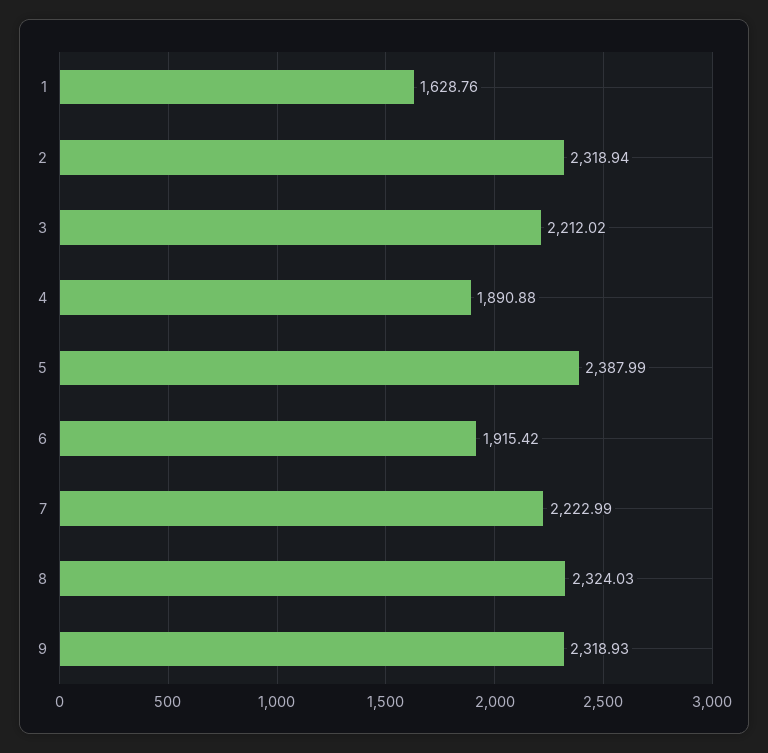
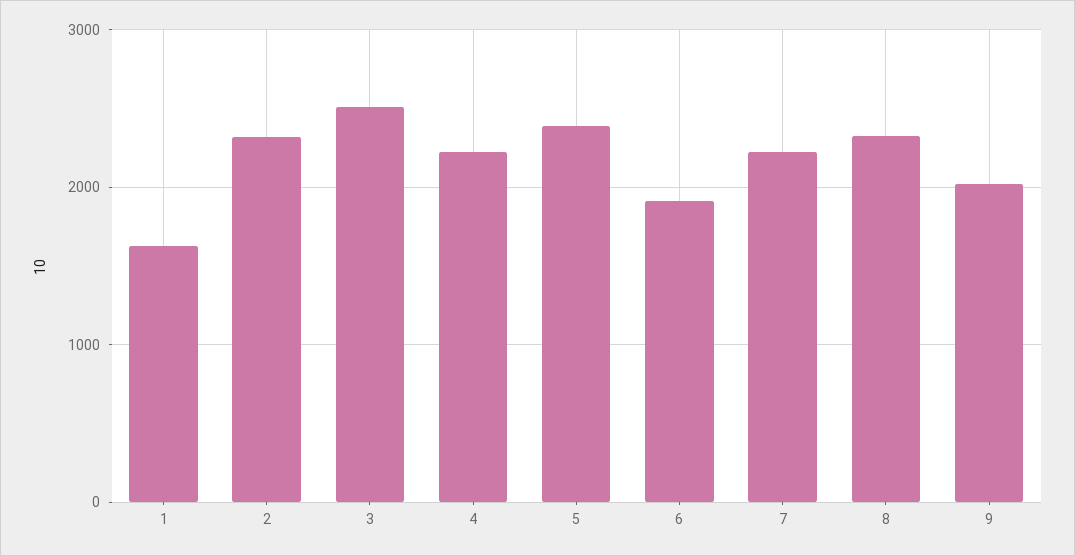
3: 2212.02 -> 2500
4: 1890.88 -> 2200
9: 2318.93 -> 2000

